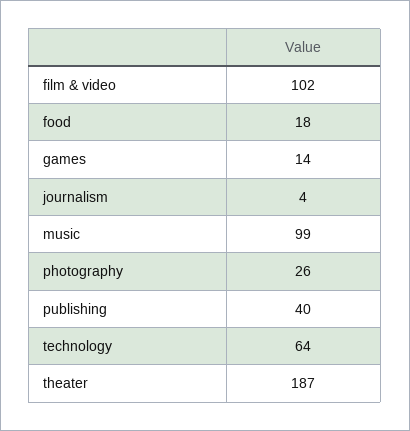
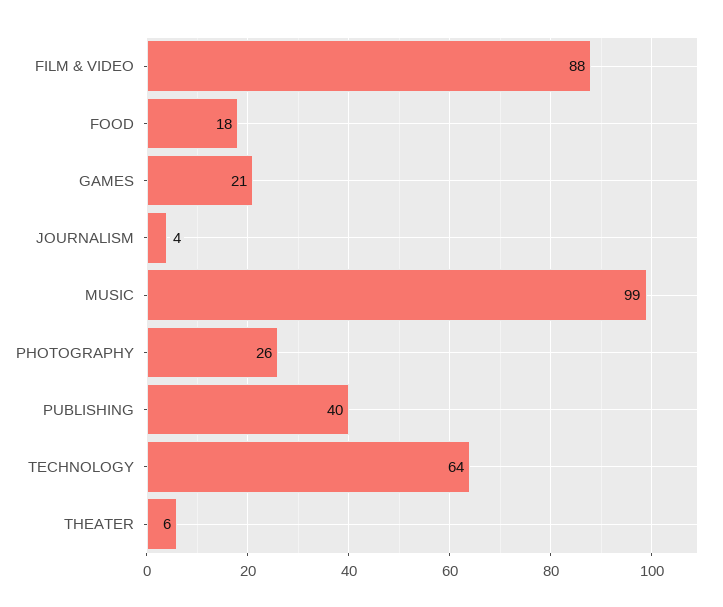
film & video: 102 -> 88
games: 14 -> 21
theater: 187 -> 6

